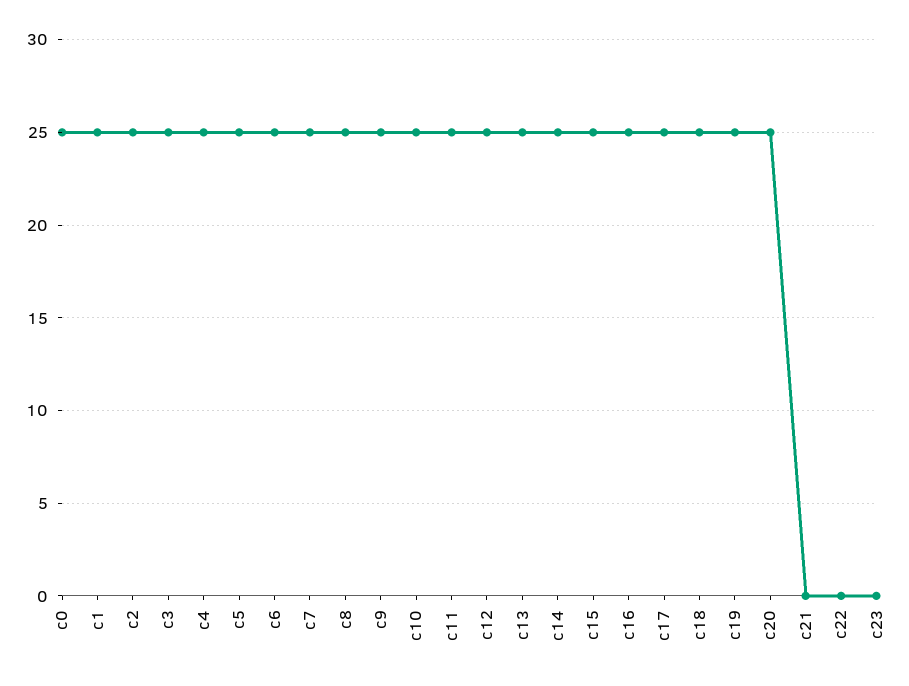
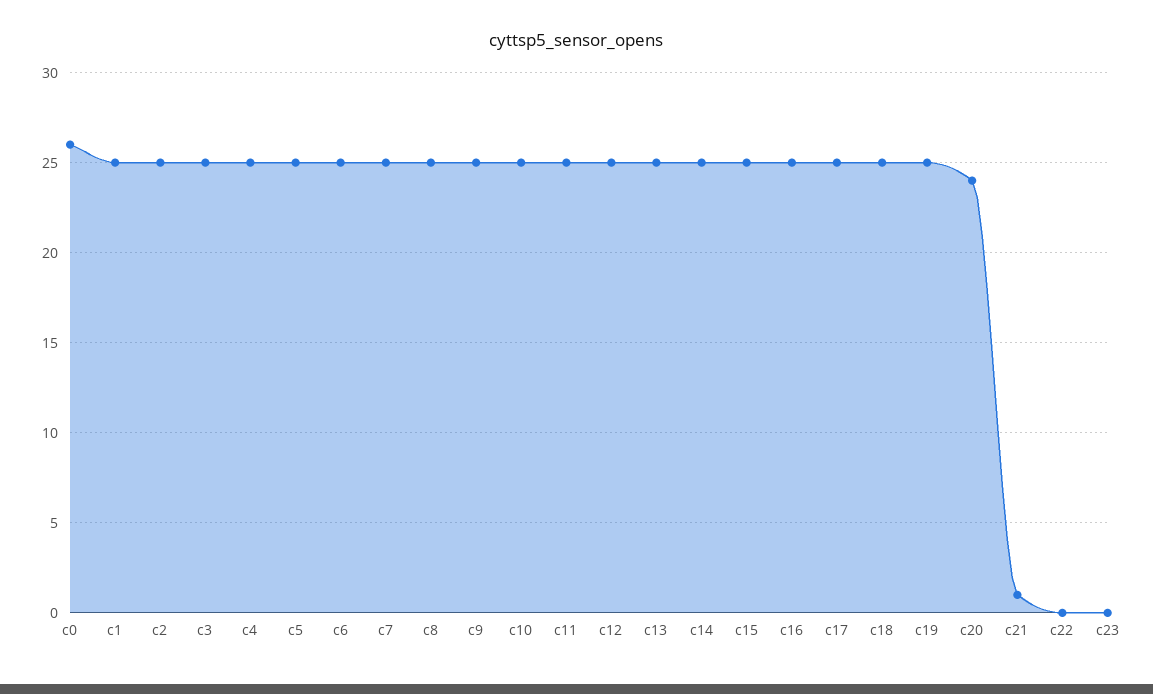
c0: 25 -> 26
c20: 25 -> 24
c21: 0 -> 1

